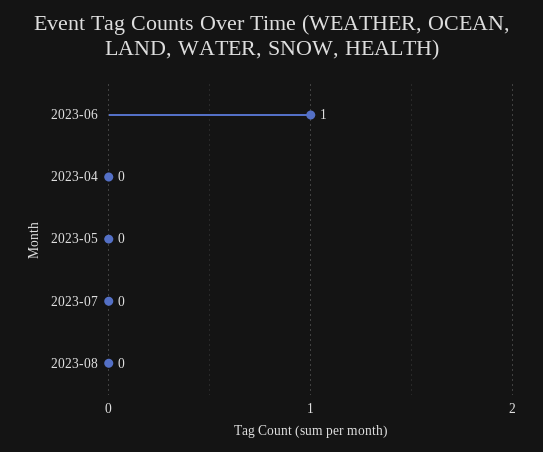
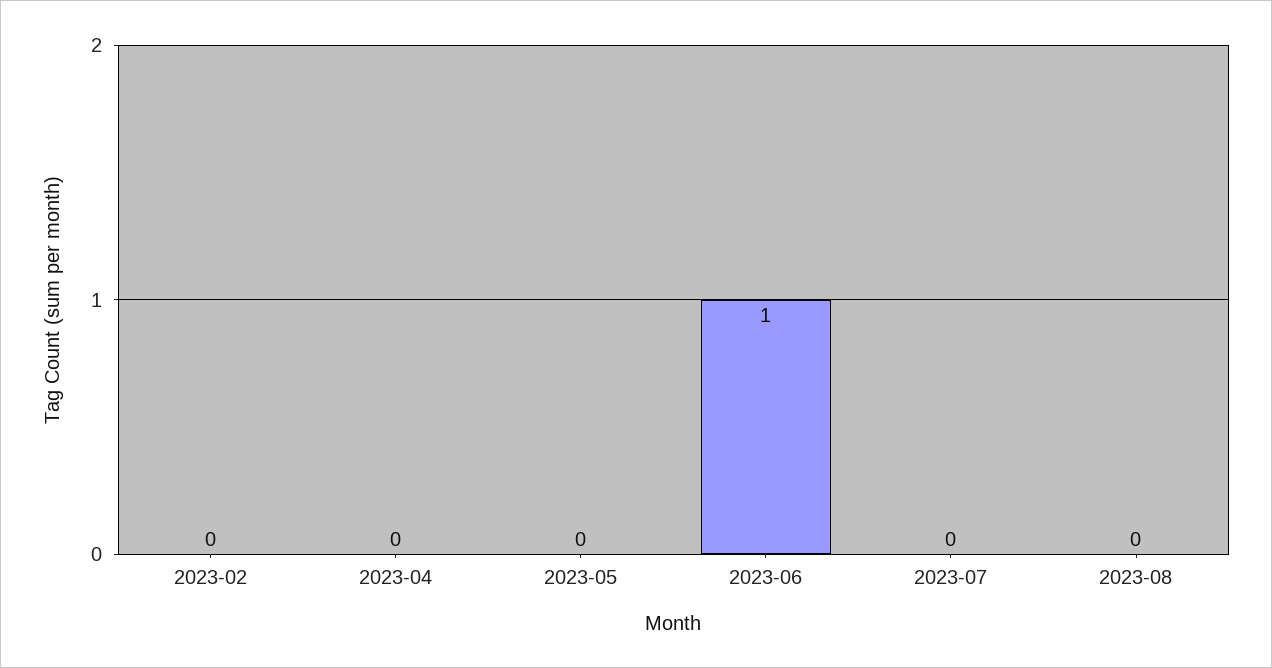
2023-02: none -> 0

